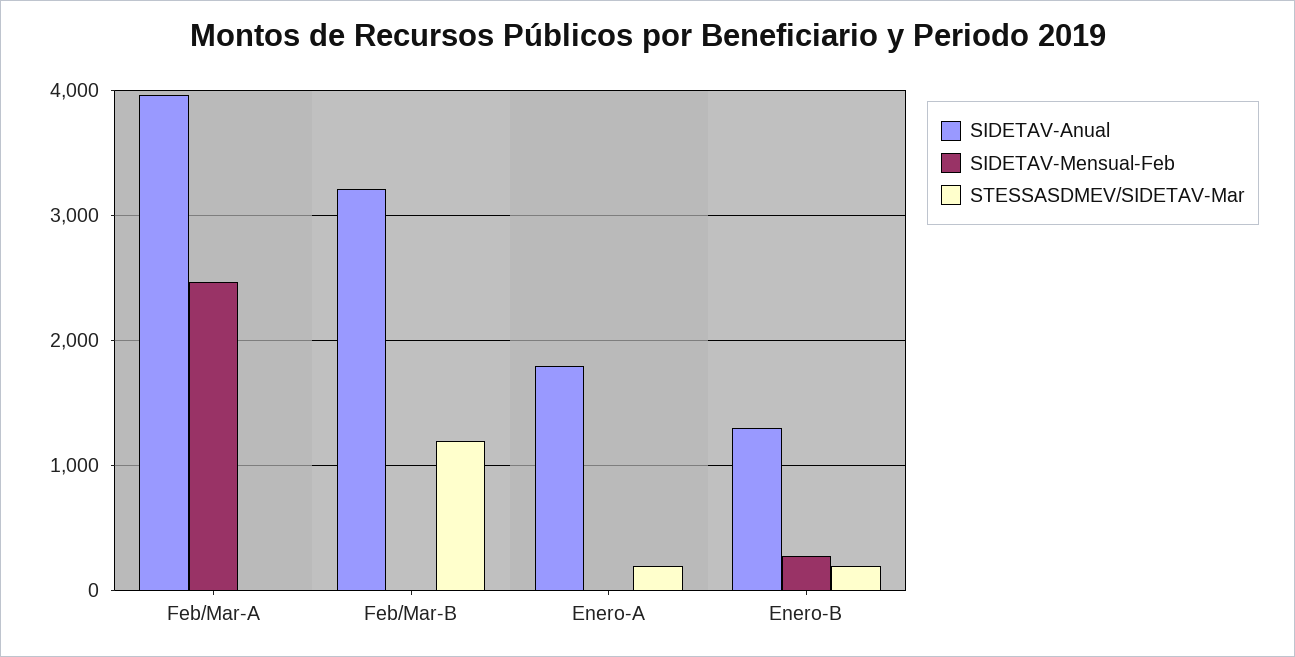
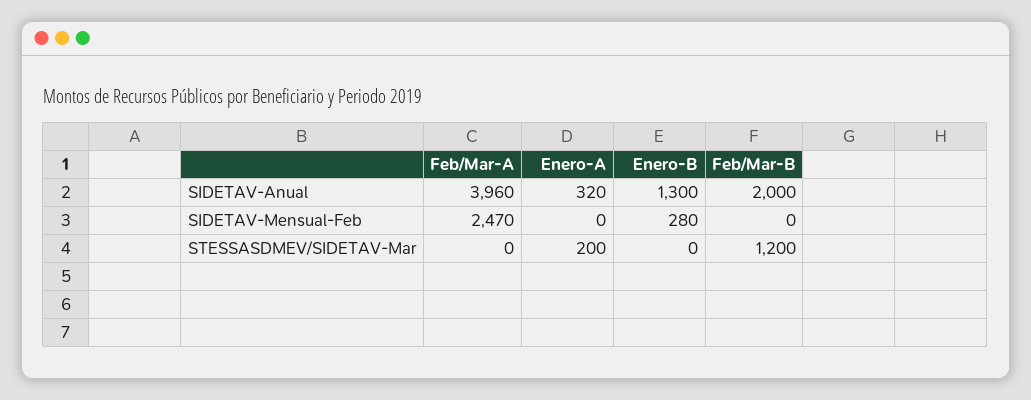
SIDETAV-Anual, Feb/Mar-B: 3200 -> 2000
SIDETAV-Anual, Enero-A: 1800 -> 320
STESSASDMEV/SIDETAV-Mar, Enero-B: 200 -> 0

